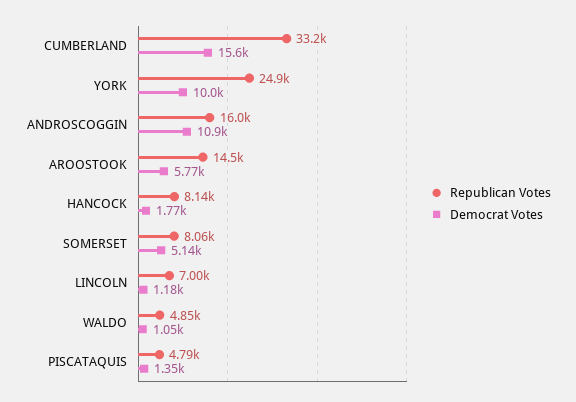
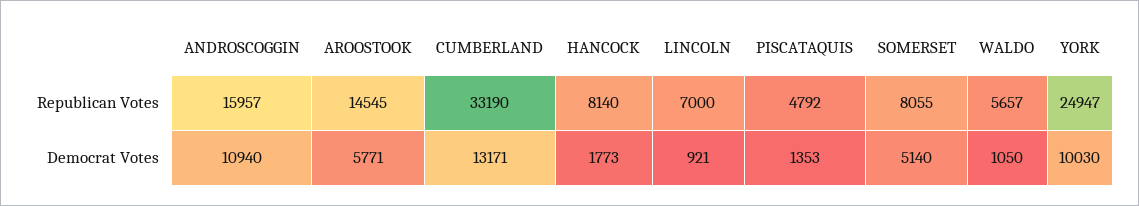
Democrat Votes, CUMBERLAND: 15600 -> 13171
Democrat Votes, LINCOLN: 1180 -> 921
Republican Votes, WALDO: 4850 -> 5657

